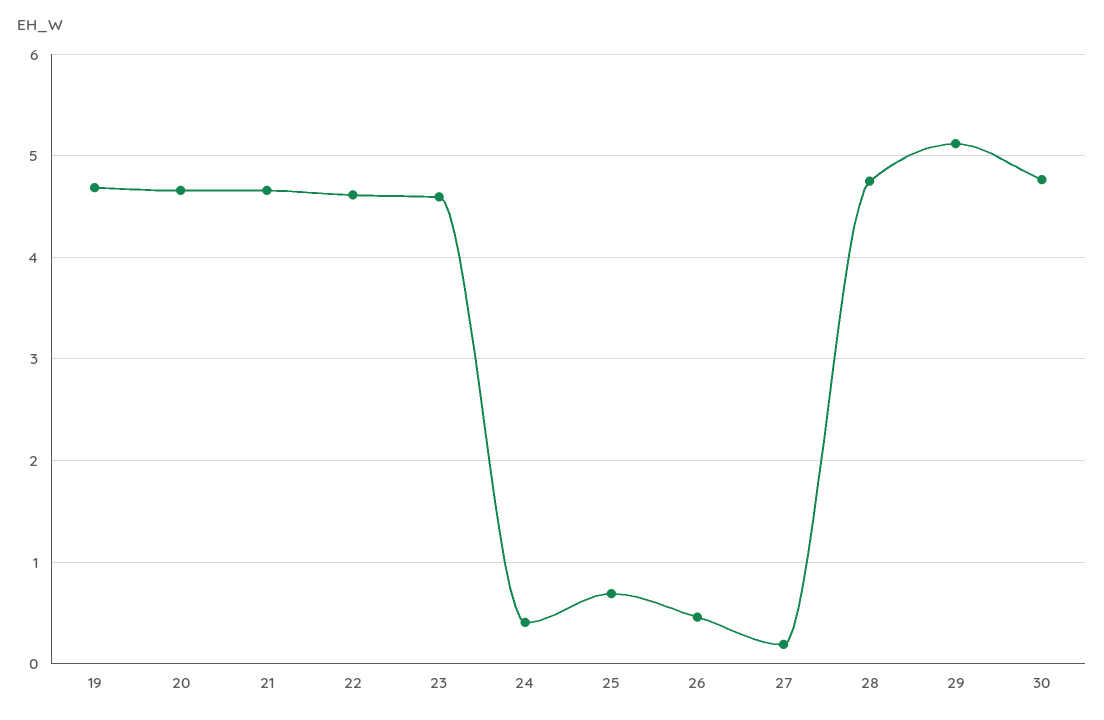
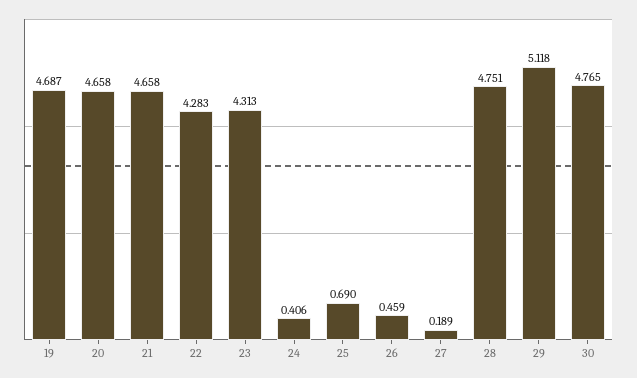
22: 4.6 -> 4.283
23: 4.6 -> 4.313

